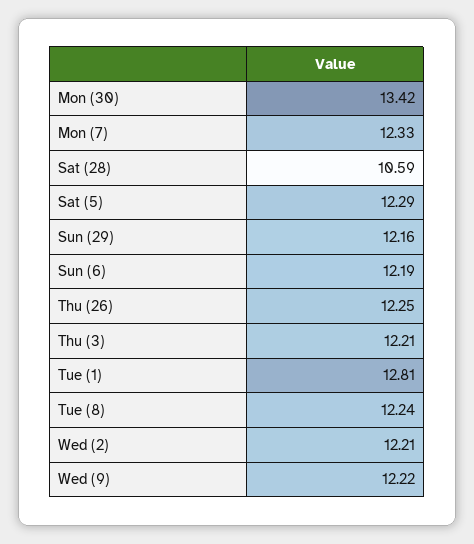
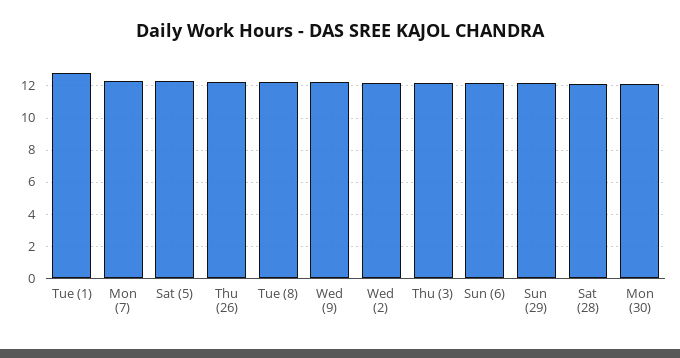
Mon (30): 13.42 -> 12
Sat (28): 10.59 -> 12

